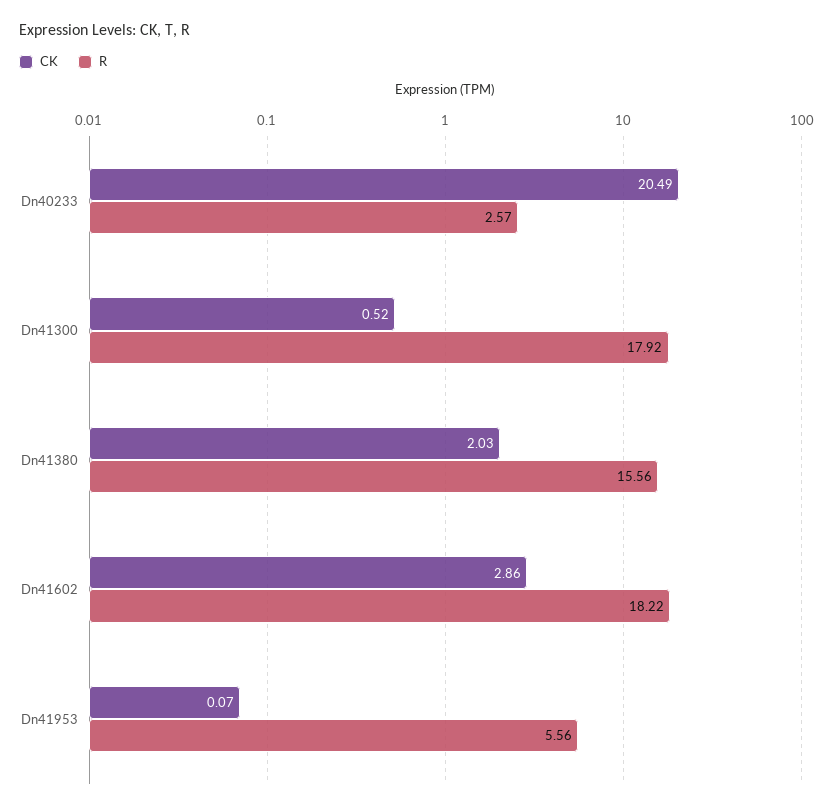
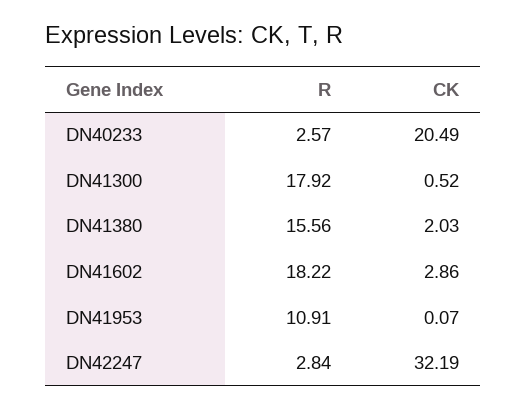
R, Dn41953: 5.56 -> 10.91
R, DN42247: none -> 2.84
CK, DN42247: none -> 32.19

